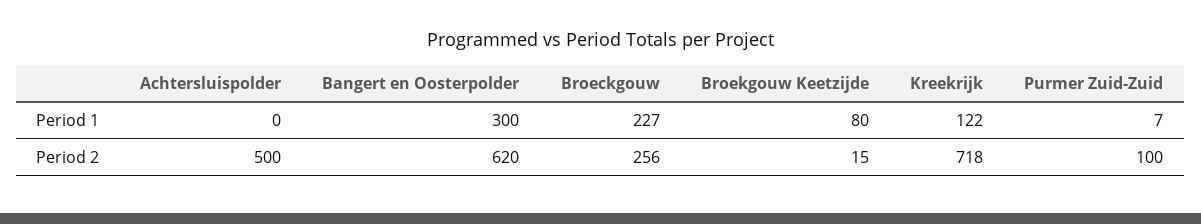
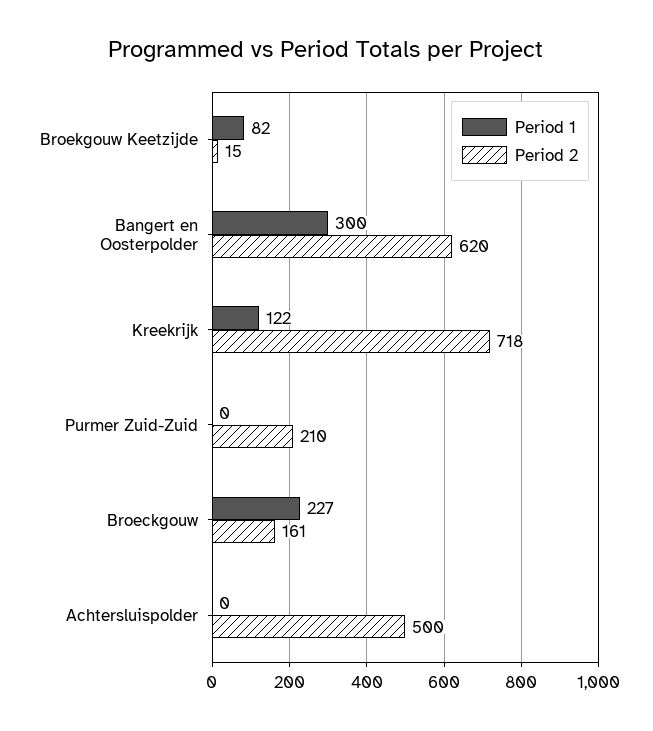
Period 1, Broekgouw Keetzijde: 80 -> 82
Period 1, Purmer Zuid-Zuid: 7 -> 0
Period 2, Broeckgouw: 256 -> 161
Period 2, Purmer Zuid-Zuid: 100 -> 210

